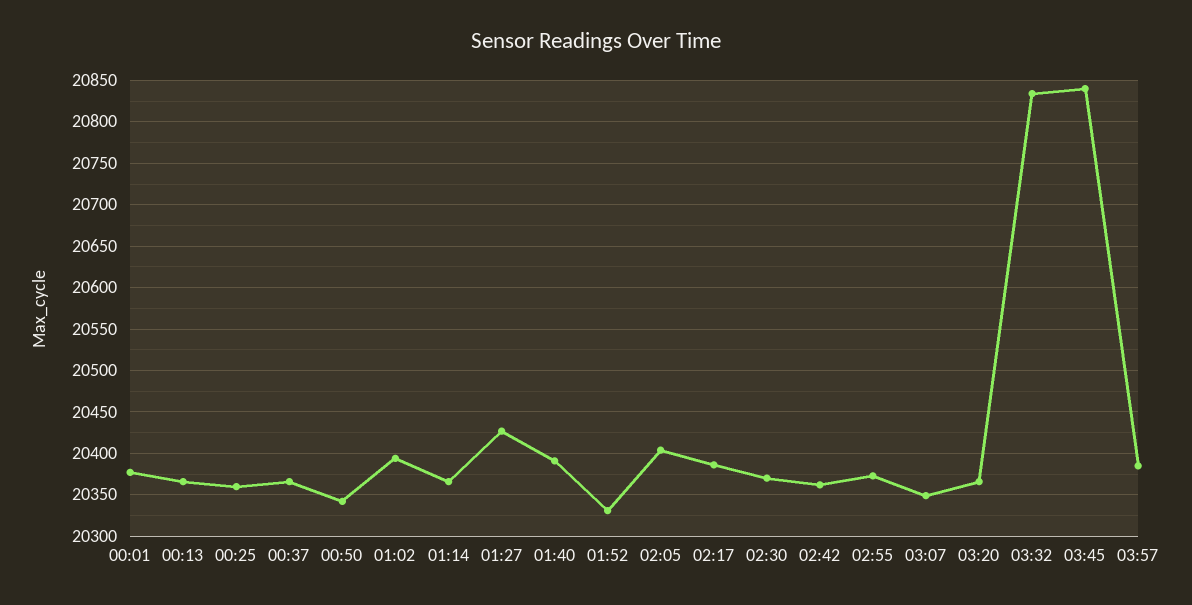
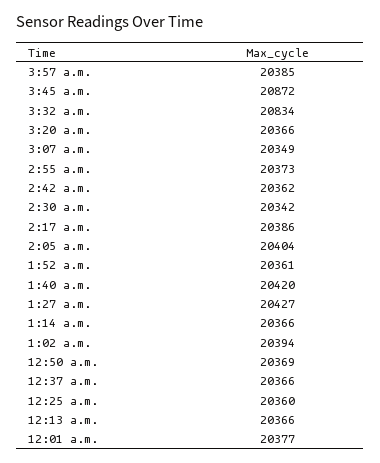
00:50: 20340 -> 20369
01:40: 20390 -> 20420
01:52: 20330 -> 20361
02:30: 20370 -> 20342
03:45: 20840 -> 20872

